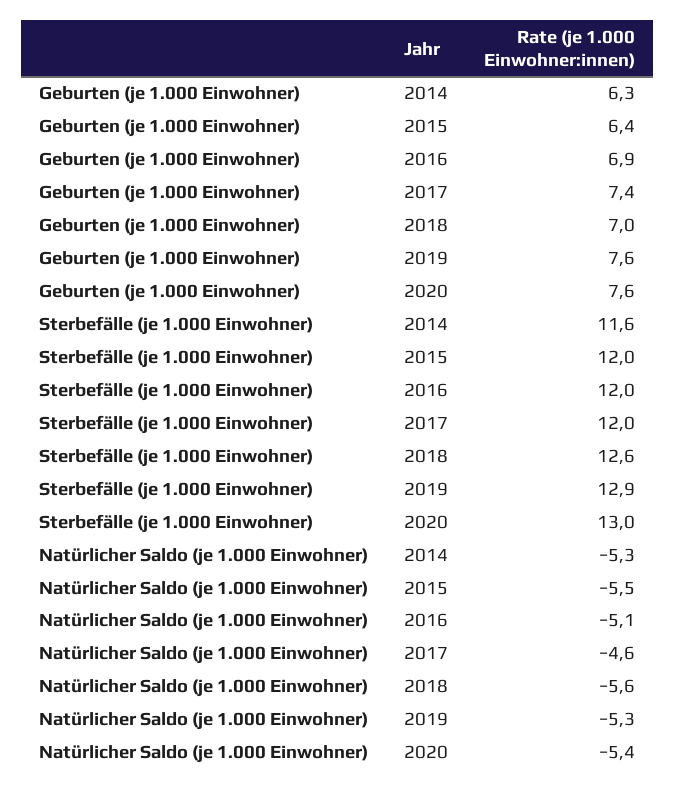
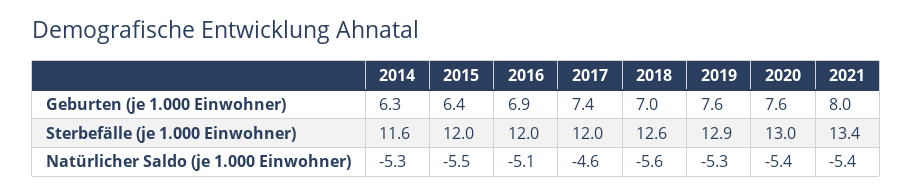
Geburten (je 1.000 Einwohner), 2021: none -> 8
Sterbefälle (je 1.000 Einwohner), 2021: none -> 13.4
Natürlicher Saldo (je 1.000 Einwohner), 2021: none -> -5.4

